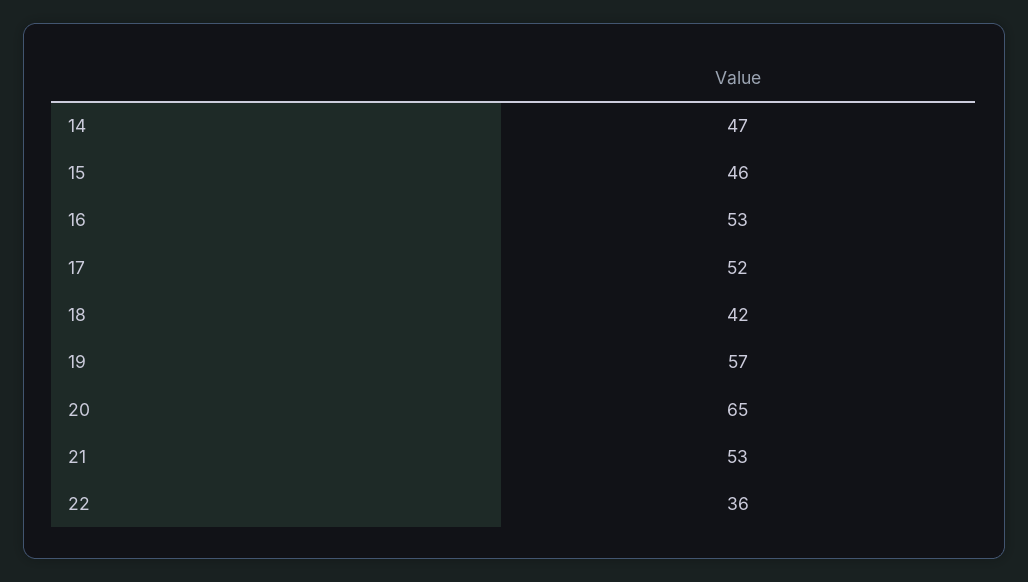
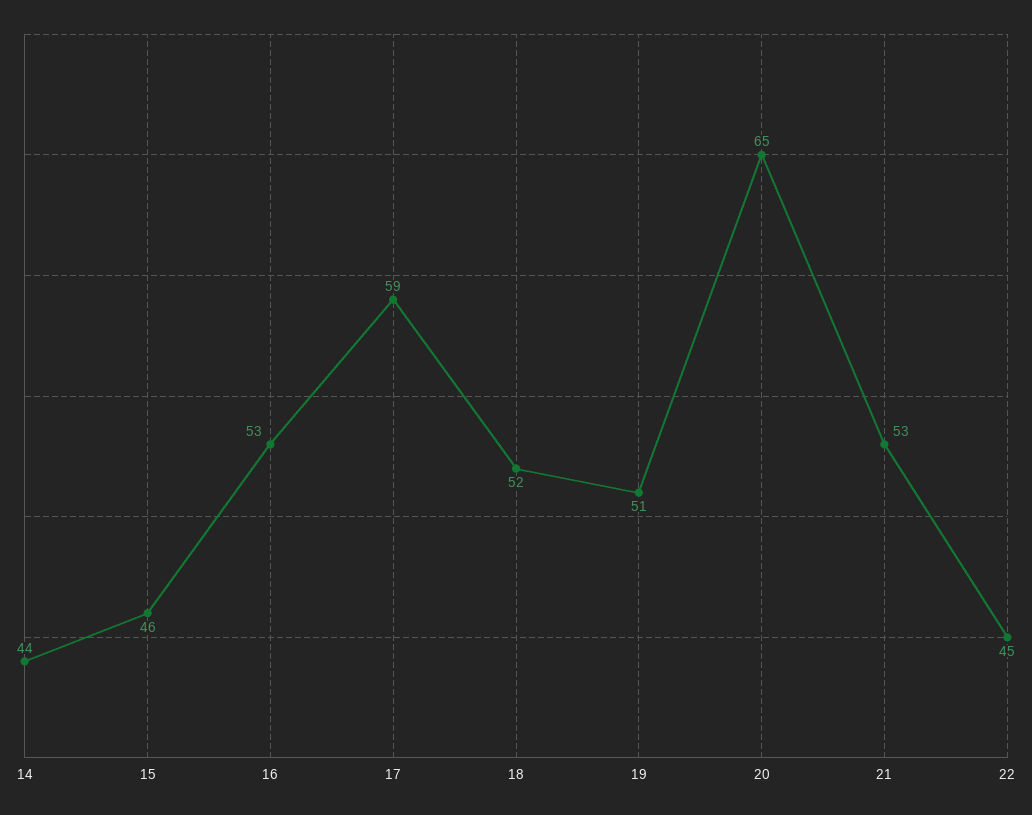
14: 47 -> 44
17: 52 -> 59
18: 42 -> 52
19: 57 -> 51
22: 36 -> 45

